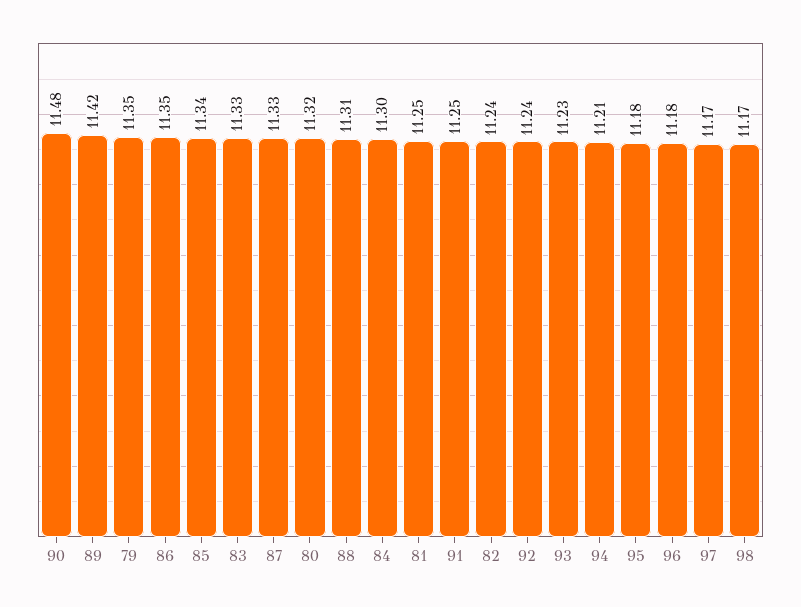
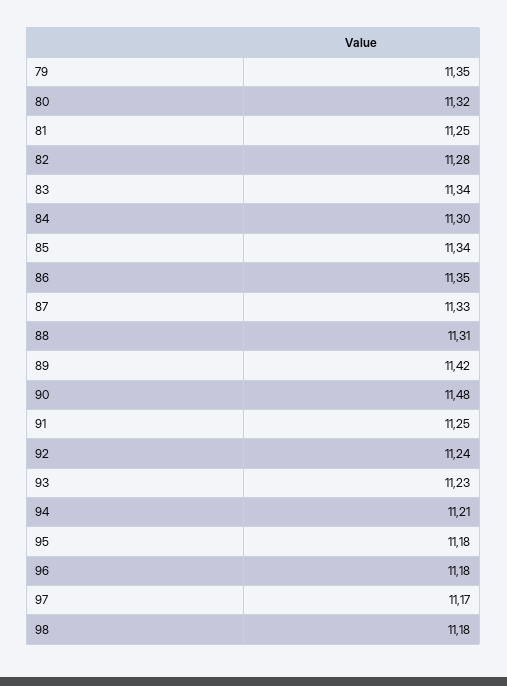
83: 11.33 -> 11.34
82: 11.24 -> 11.28
98: 11.17 -> 11.18

